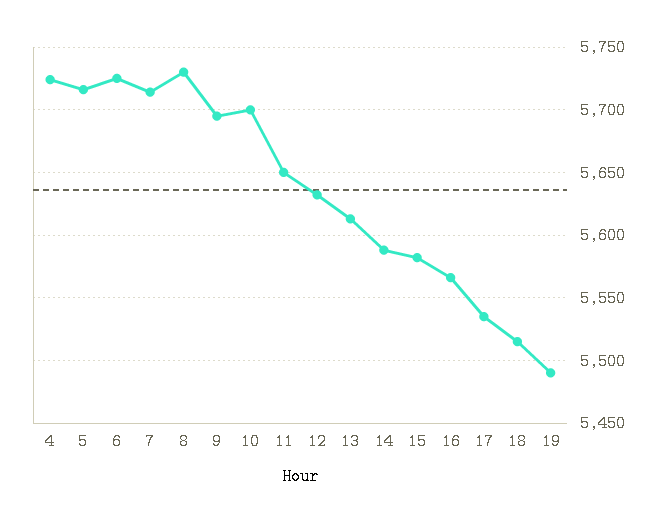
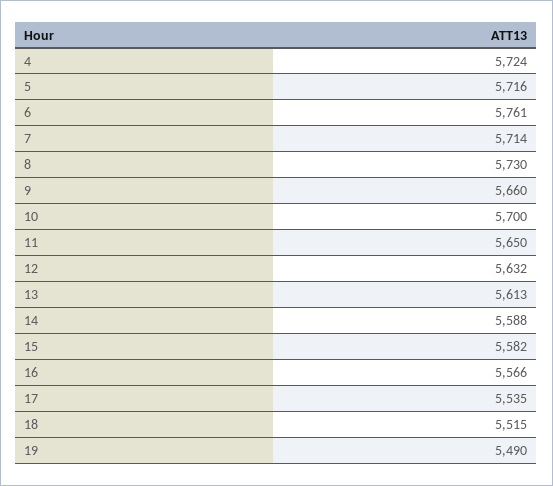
6: 5725 -> 5761
9: 5695 -> 5660

